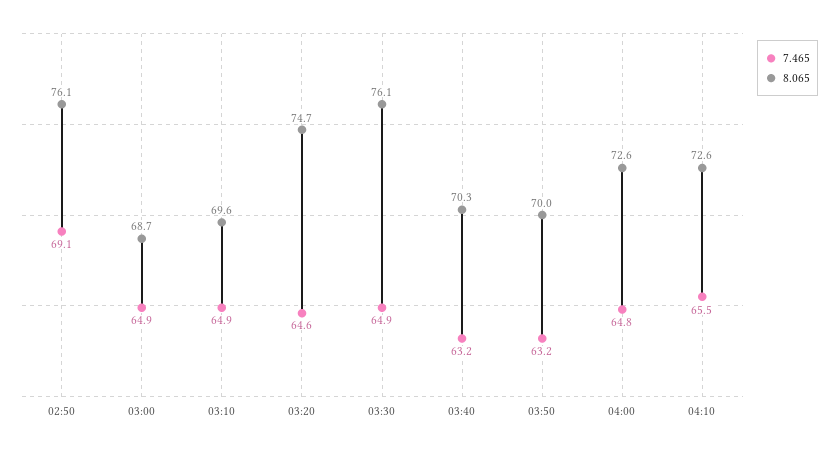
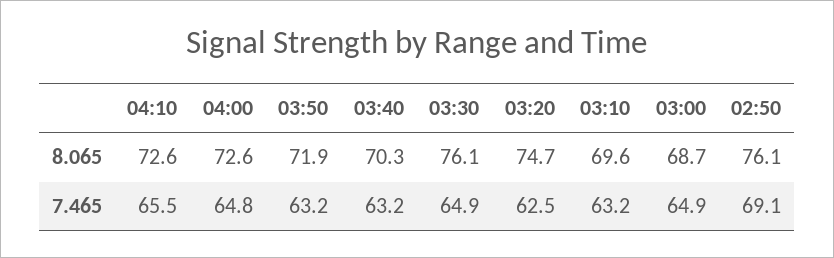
7.465, 03:10: 64.9 -> 63.2
7.465, 03:20: 64.6 -> 62.5
8.065, 03:50: 70 -> 71.9

